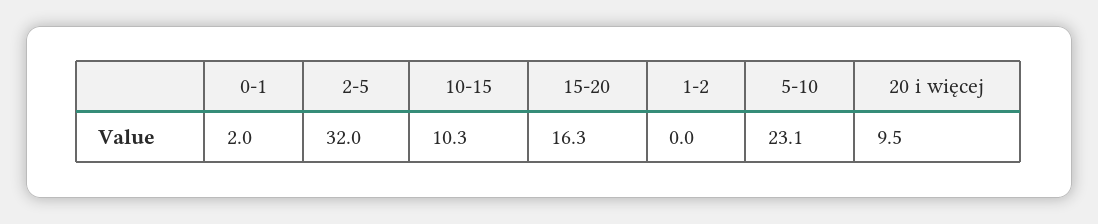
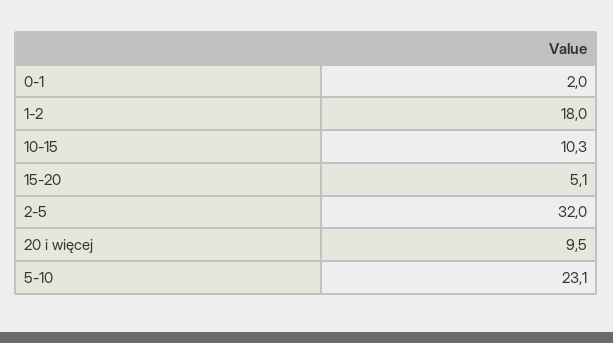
15-20: 16.3 -> 5.1
1-2: 0 -> 18

